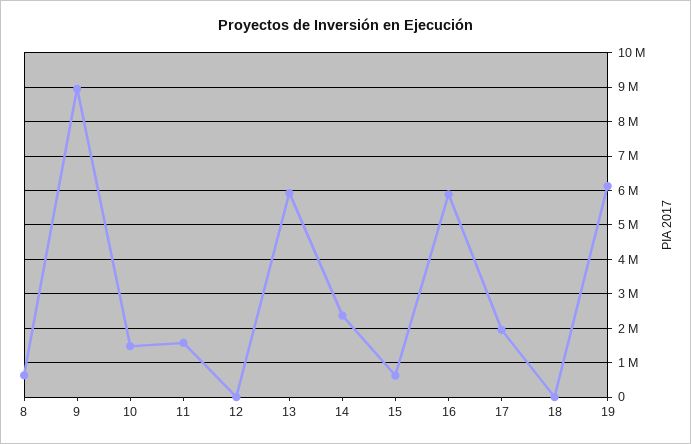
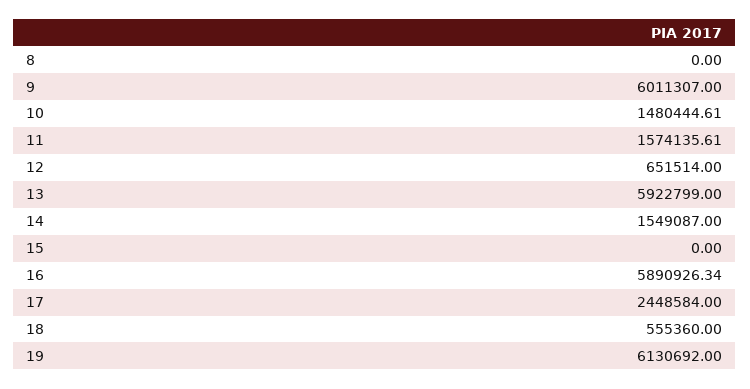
8: 600000 -> 0
9: 9000000 -> 6011307
12: 0 -> 651514
14: 2400000 -> 1549087
15: 600000 -> 0
17: 2000000 -> 2448584
18: 0 -> 555360

